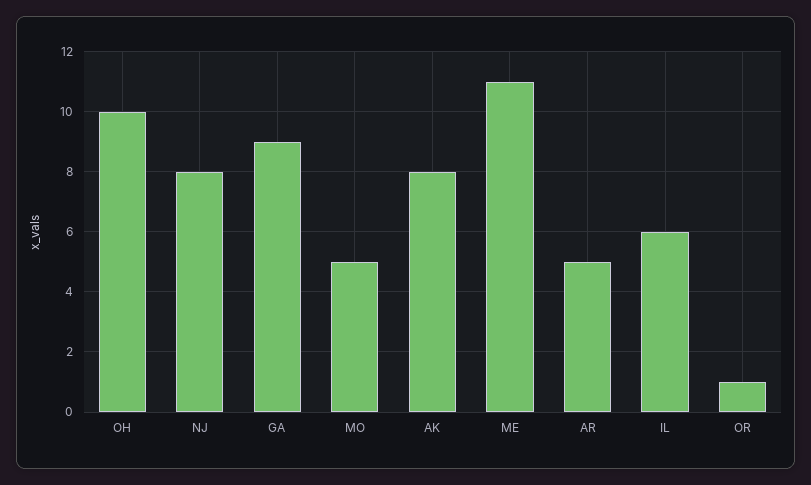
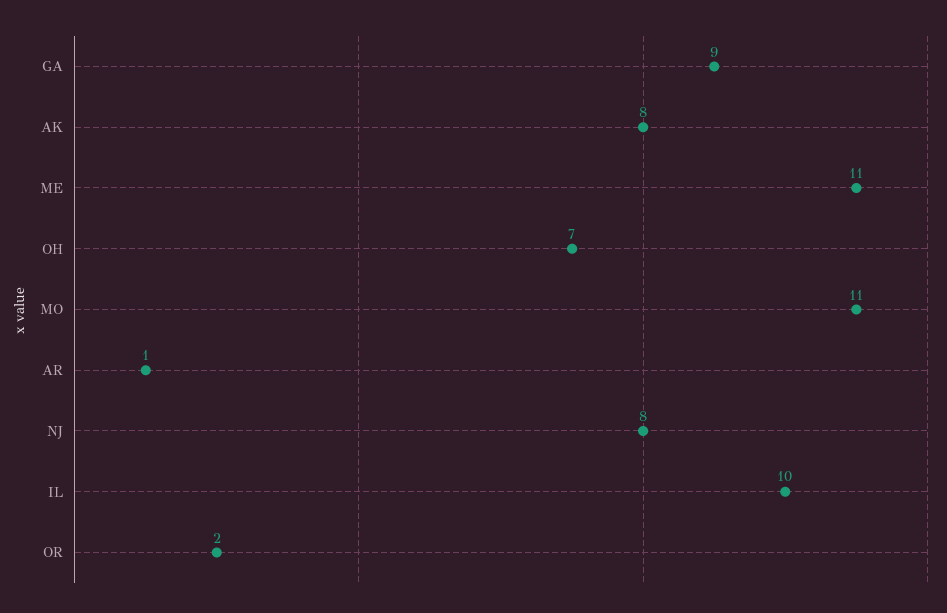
OH: 10 -> 7
MO: 5 -> 11
AR: 5 -> 1
IL: 6 -> 10
OR: 1 -> 2

